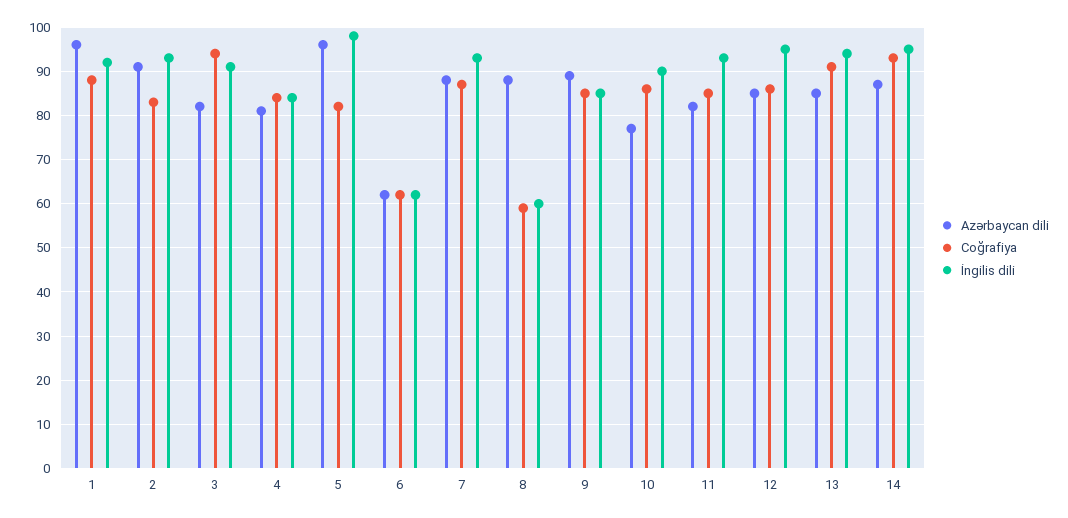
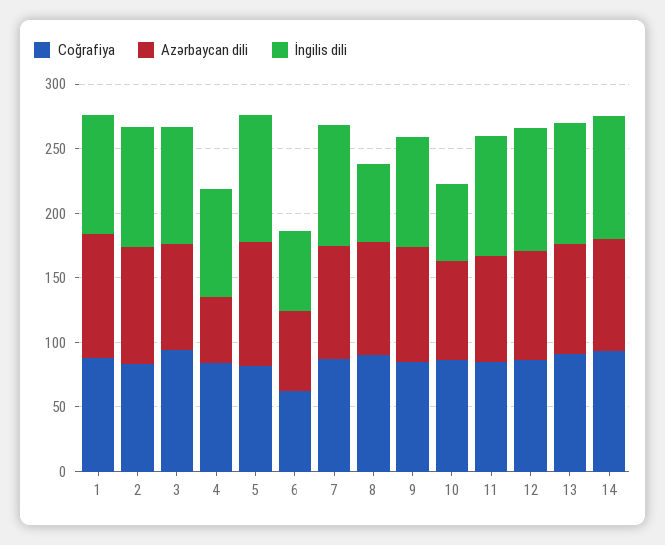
Azərbaycan dili, 4: 80 -> 50
Coğrafiya, 8: 60 -> 90
İngilis dili, 10: 90 -> 60

